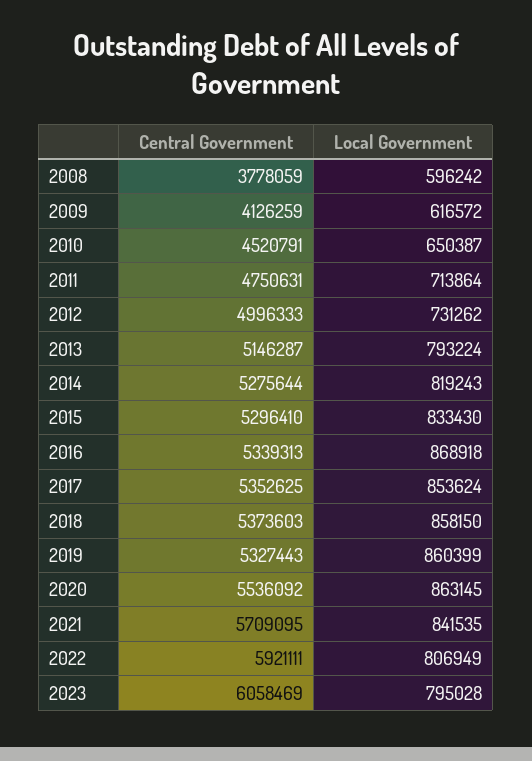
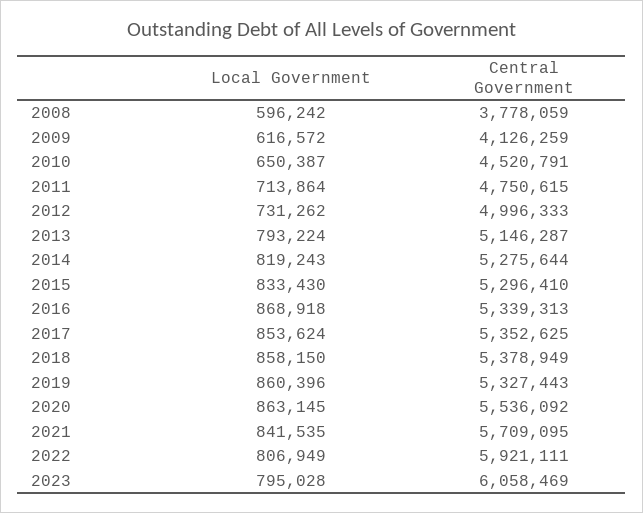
Central Government, 2011: 4750631 -> 4750615
Central Government, 2018: 5373603 -> 5378949
Local Government, 2019: 860399 -> 860396

